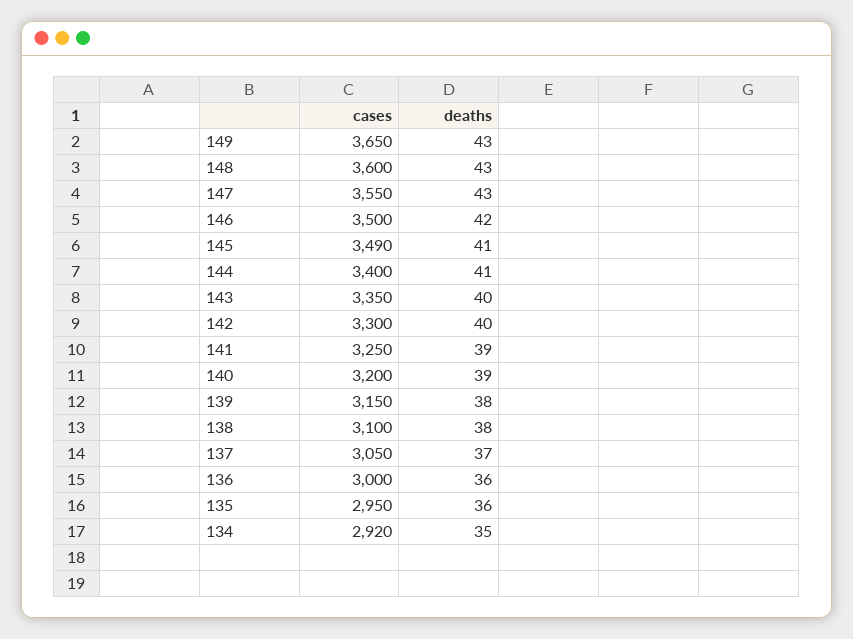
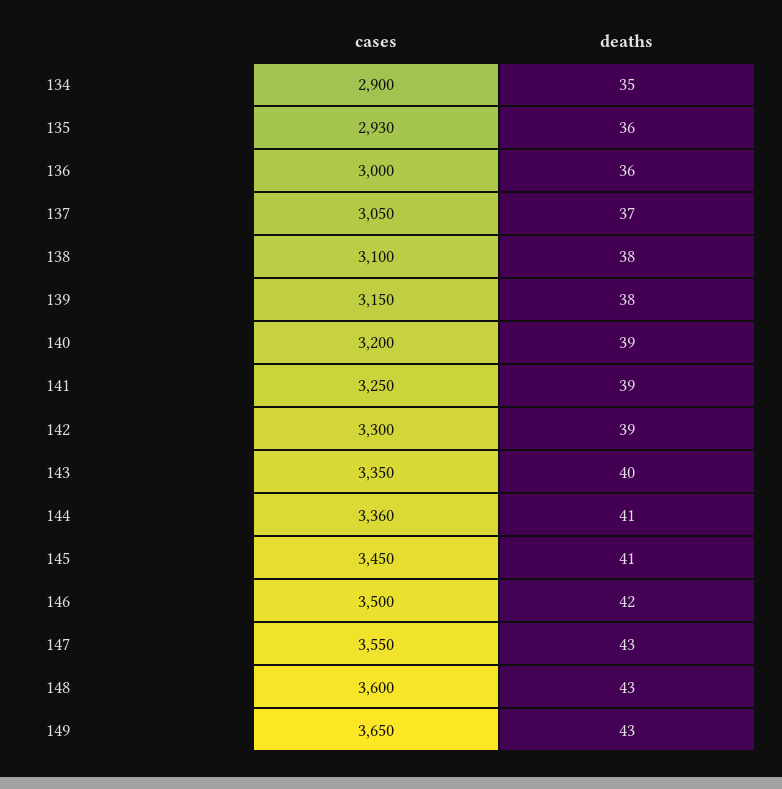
cases, 145: 3490 -> 3450
cases, 144: 3400 -> 3360
deaths, 142: 40 -> 39
cases, 135: 2950 -> 2930
cases, 134: 2920 -> 2900

